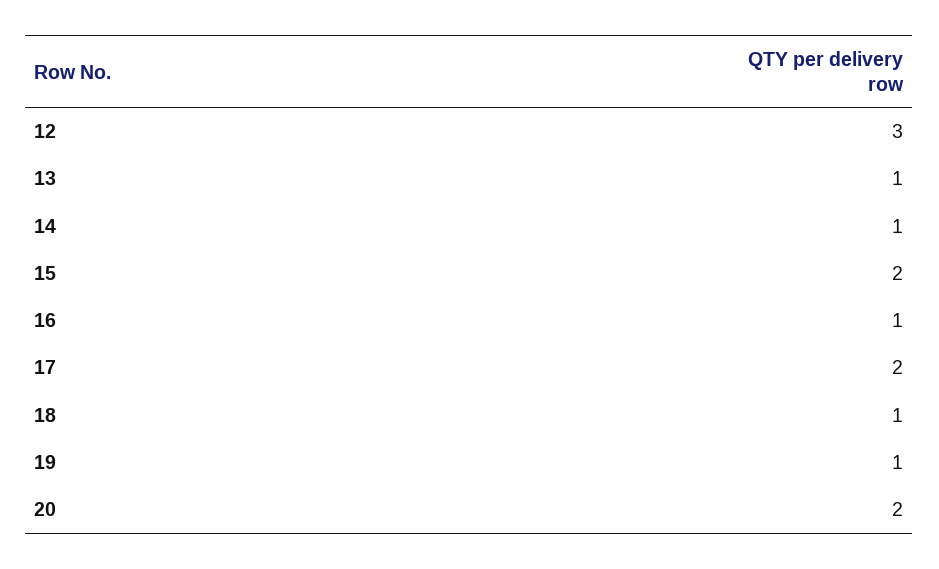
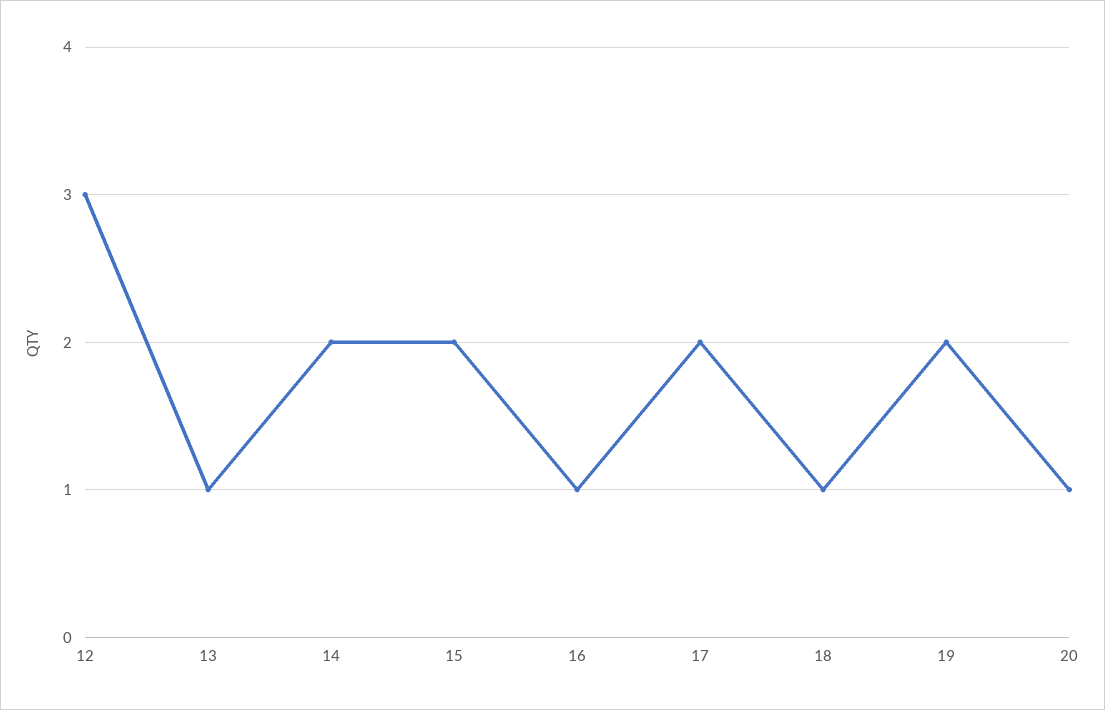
14: 1 -> 2
19: 1 -> 2
20: 2 -> 1

